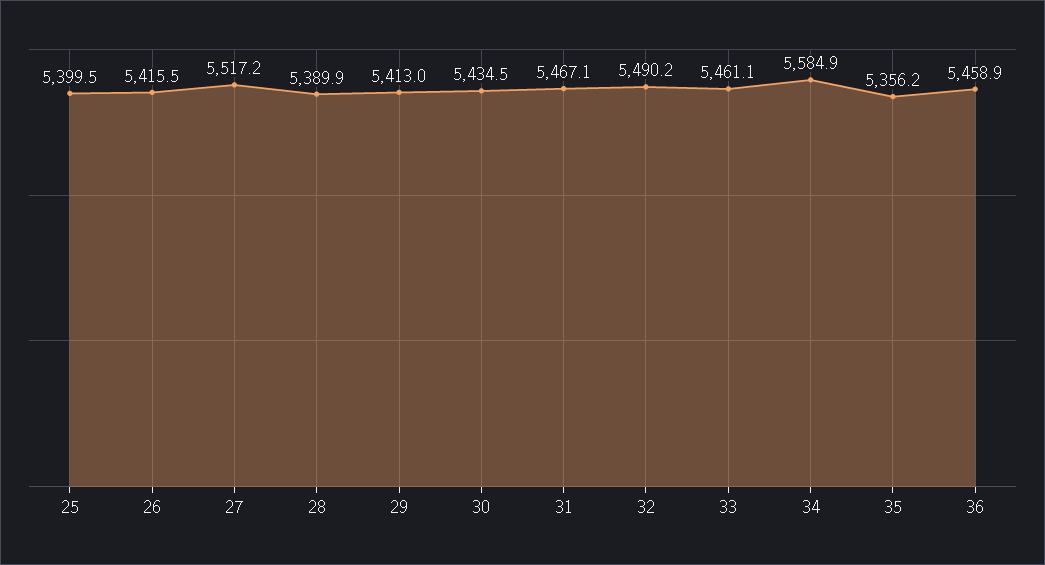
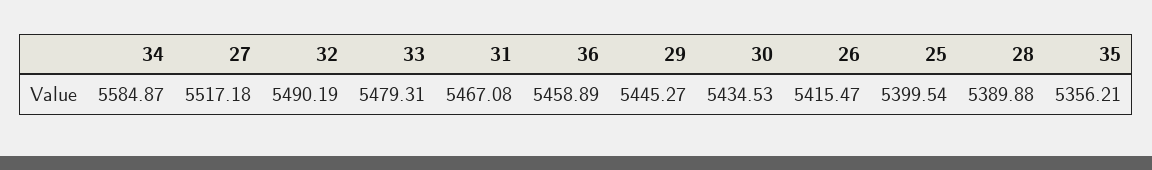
29: 5413 -> 5445.27
33: 5461.1 -> 5479.31

